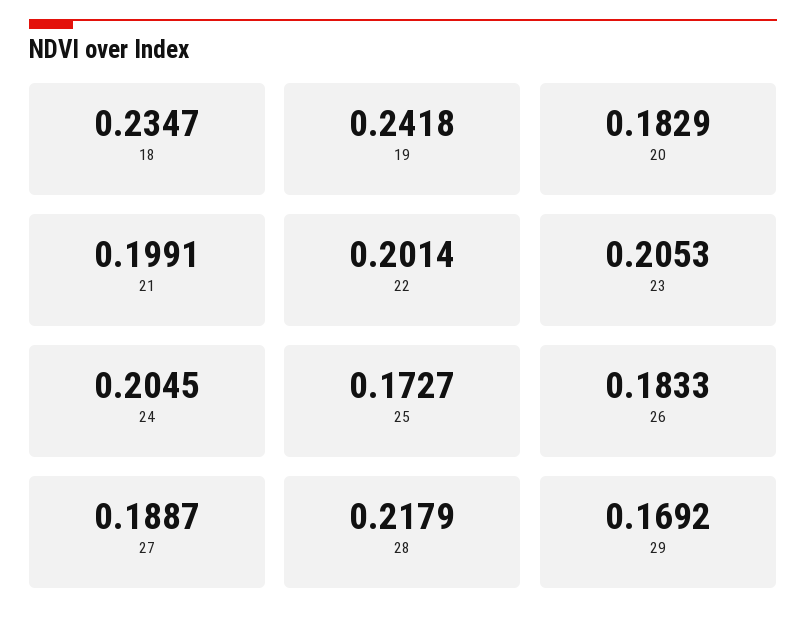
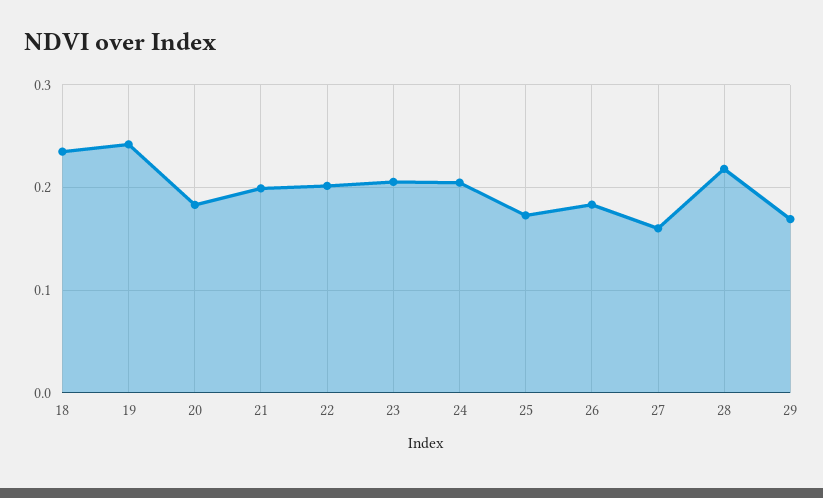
27: 0.1887 -> 0.16

